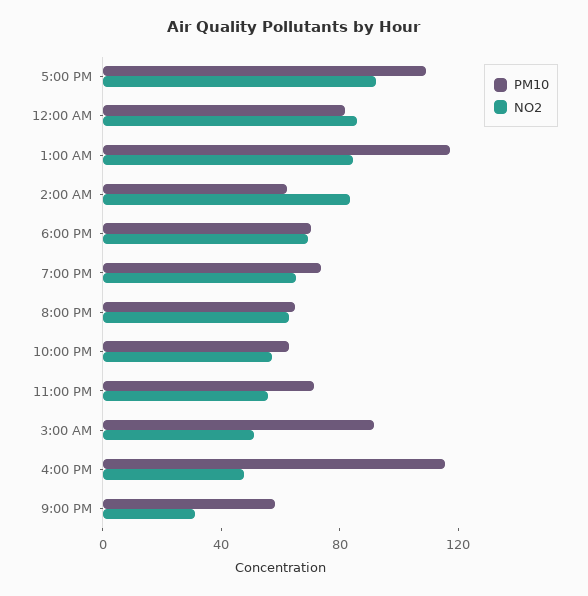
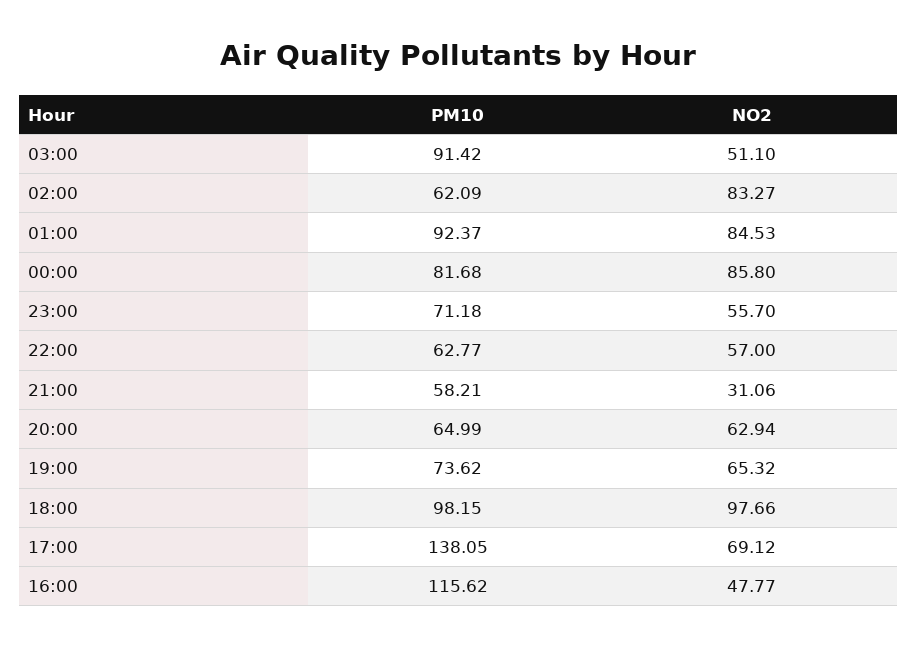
PM10, 5:00 PM: 110 -> 138.05
NO2, 5:00 PM: 90 -> 69.12
PM10, 1:00 AM: 120 -> 92.37
PM10, 6:00 PM: 70 -> 98.15
NO2, 6:00 PM: 70 -> 97.66

